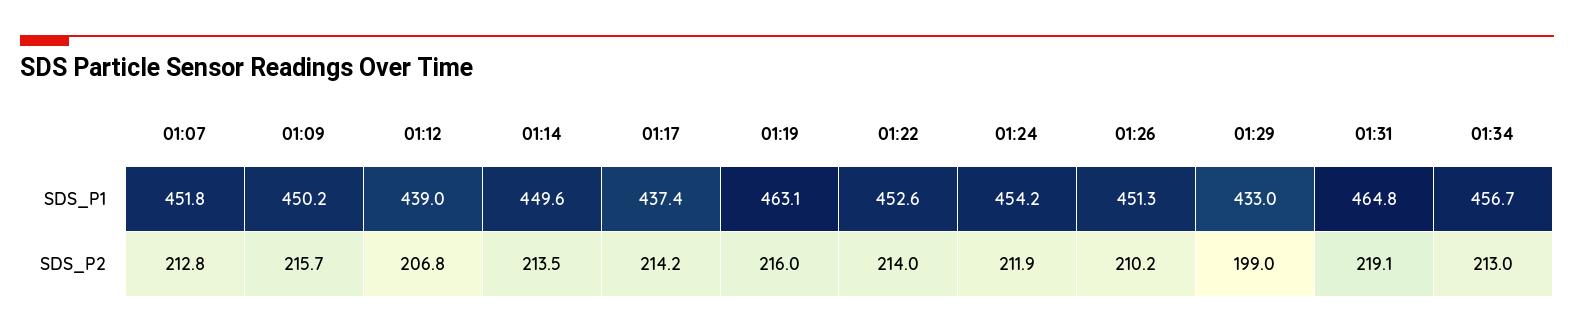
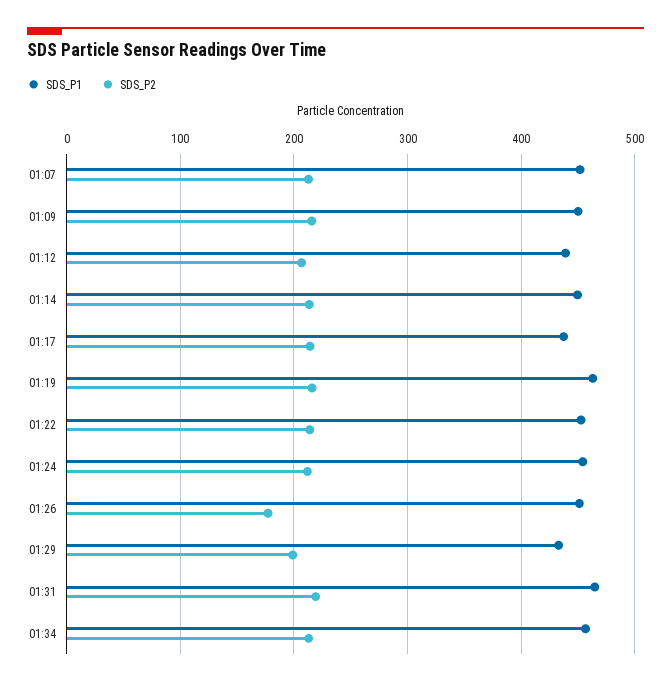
SDS_P2, 01:26: 210.2 -> 180

